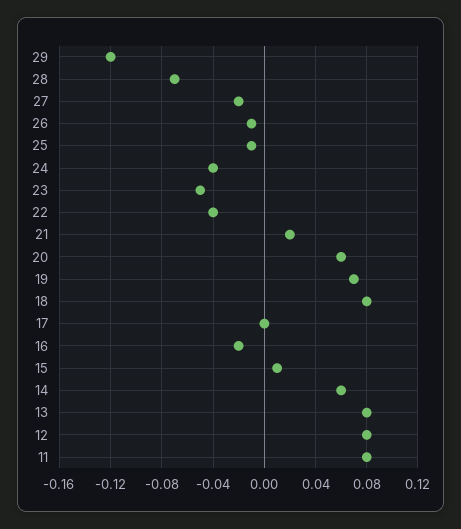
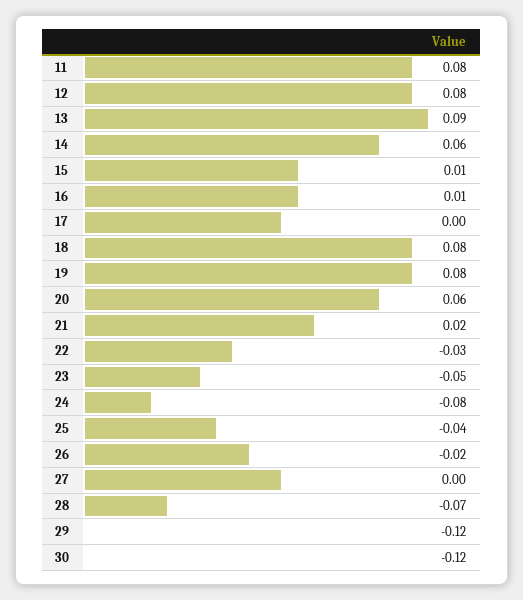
27: -0.02 -> 0
26: -0.01 -> -0.02
25: -0.01 -> -0.04
24: -0.04 -> -0.08
22: -0.04 -> -0.03
19: 0.07 -> 0.08
16: -0.02 -> 0.01
13: 0.08 -> 0.09
30: none -> -0.12

